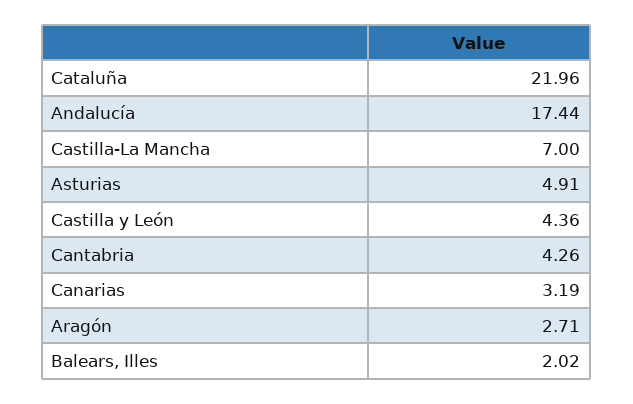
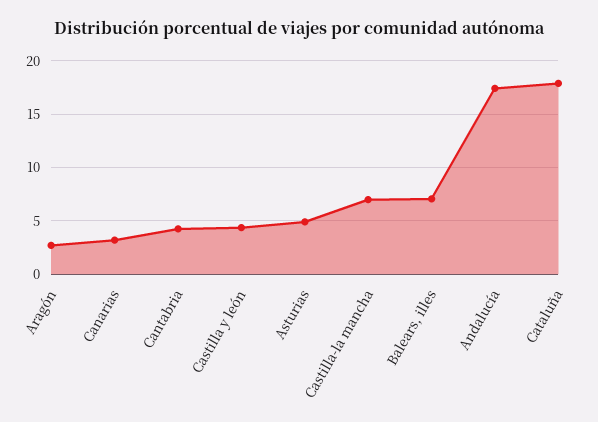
Cataluña: 21.96 -> 18
Balears, Illes: 2.02 -> 7

